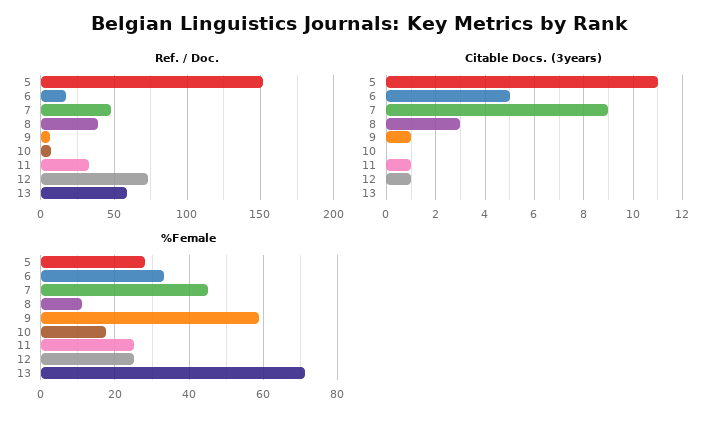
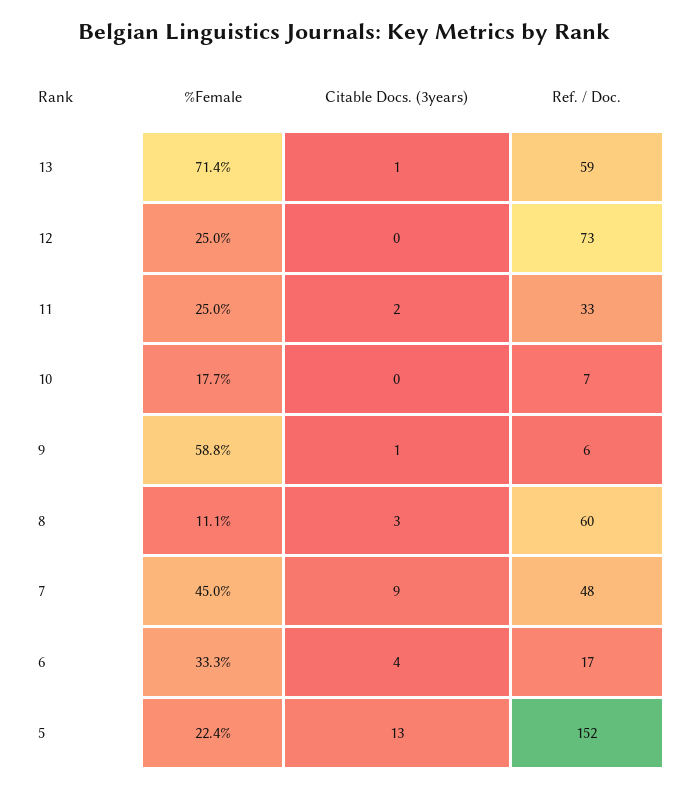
Ref. / Doc., 8: 40 -> 60
Citable Docs. (3years), 5: 11 -> 13
Citable Docs. (3years), 6: 5 -> 4
Citable Docs. (3years), 11: 1 -> 2
Citable Docs. (3years), 12: 1 -> 0
Citable Docs. (3years), 13: 0 -> 1
%Female, 5: 28 -> 22.4

